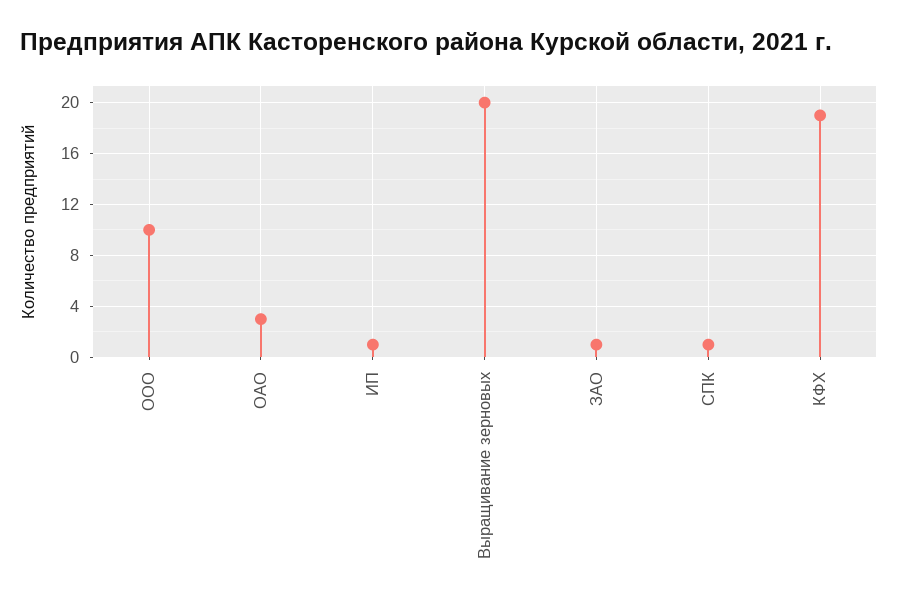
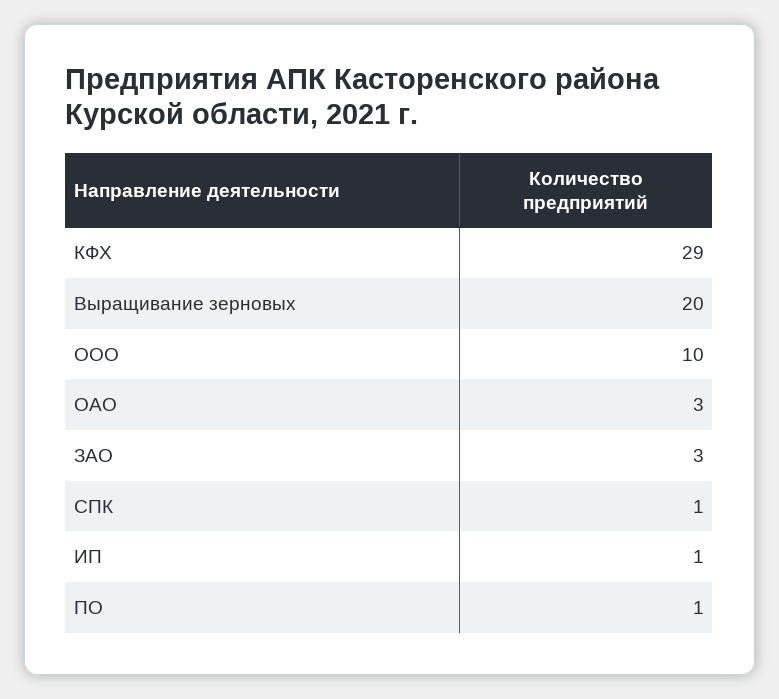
ЗАО: 1 -> 3
КФХ: 19 -> 29
ПО: none -> 1

